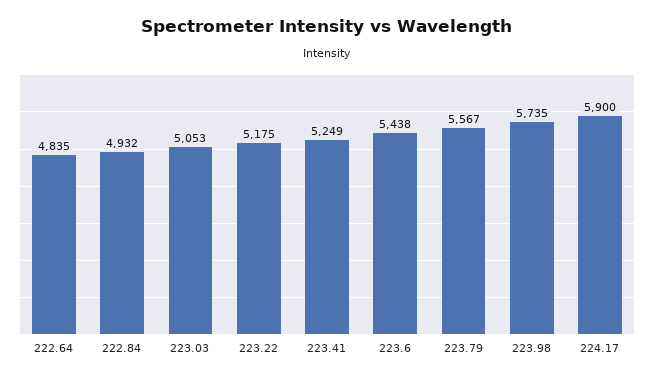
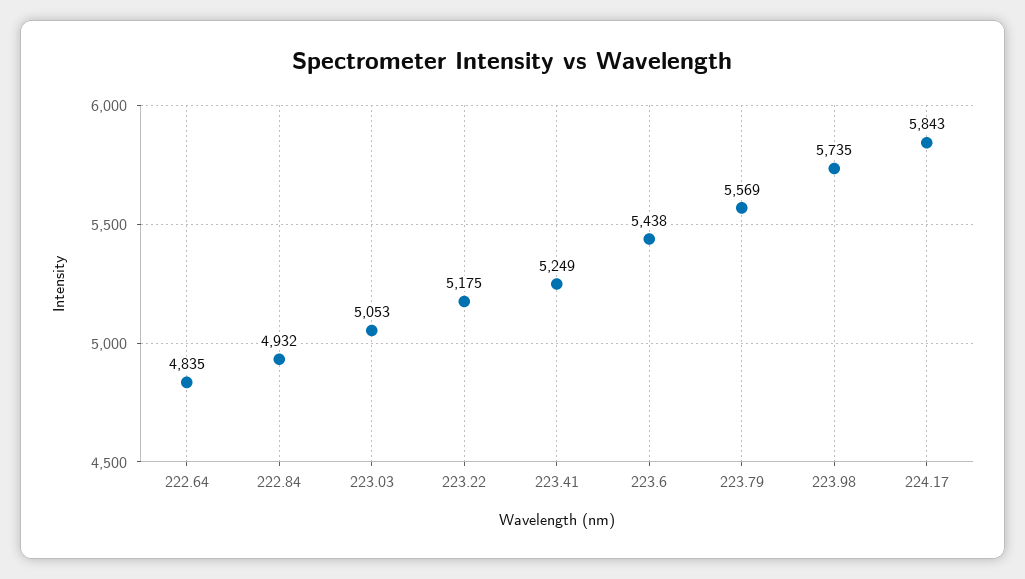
223.79: 5567 -> 5569
224.17: 5900 -> 5843

